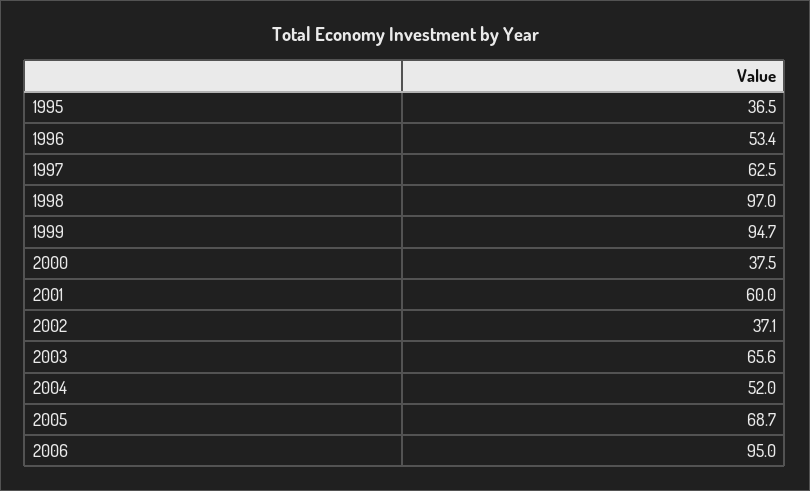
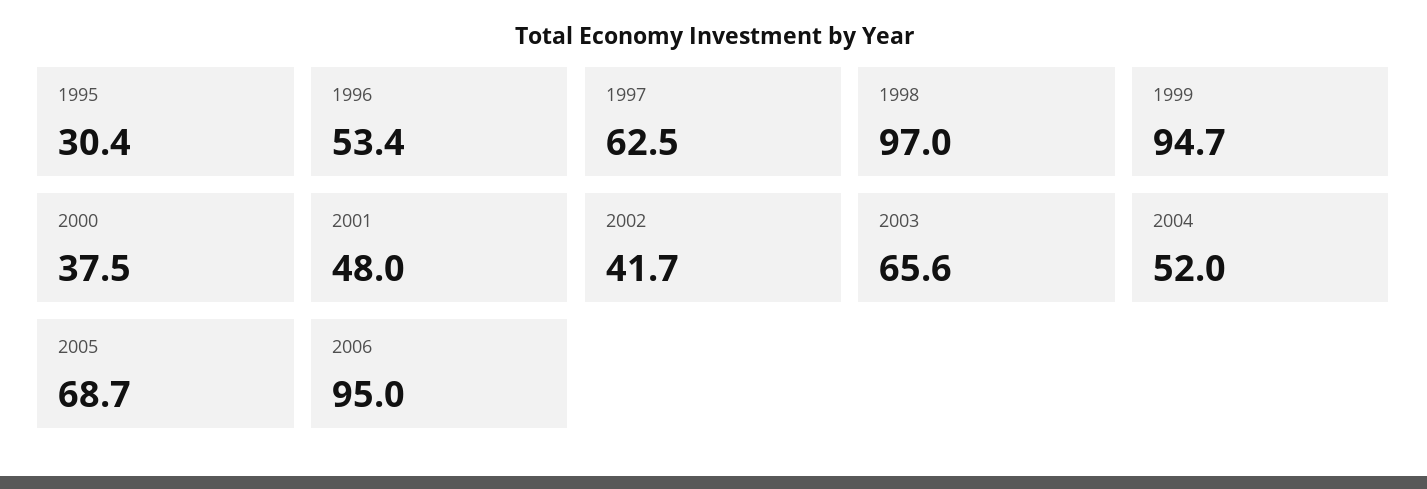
1995: 36.5 -> 30.4
2001: 60 -> 48
2002: 37.1 -> 41.7

